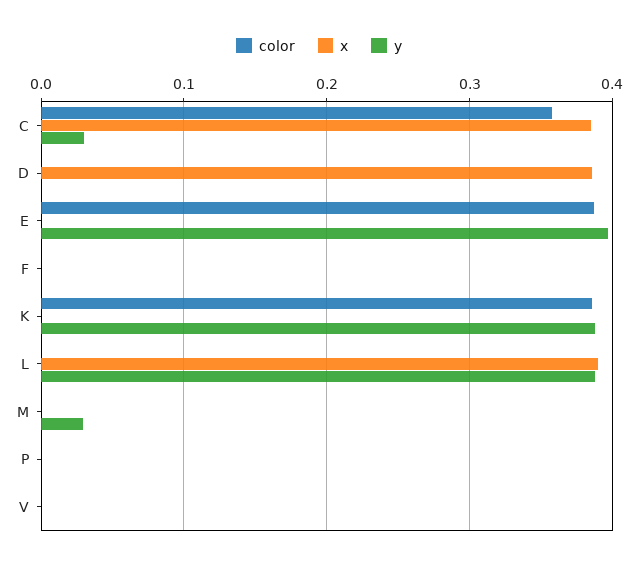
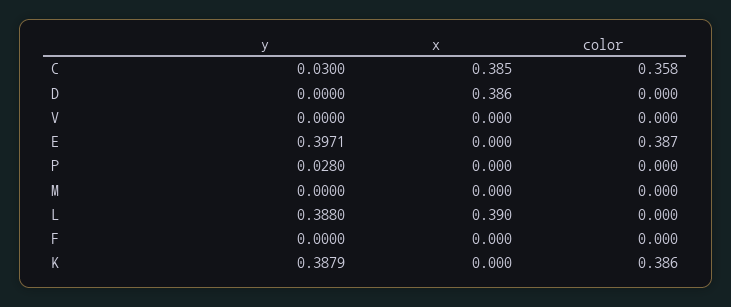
y, M: 0.03 -> 0
y, P: 0 -> 0.028

